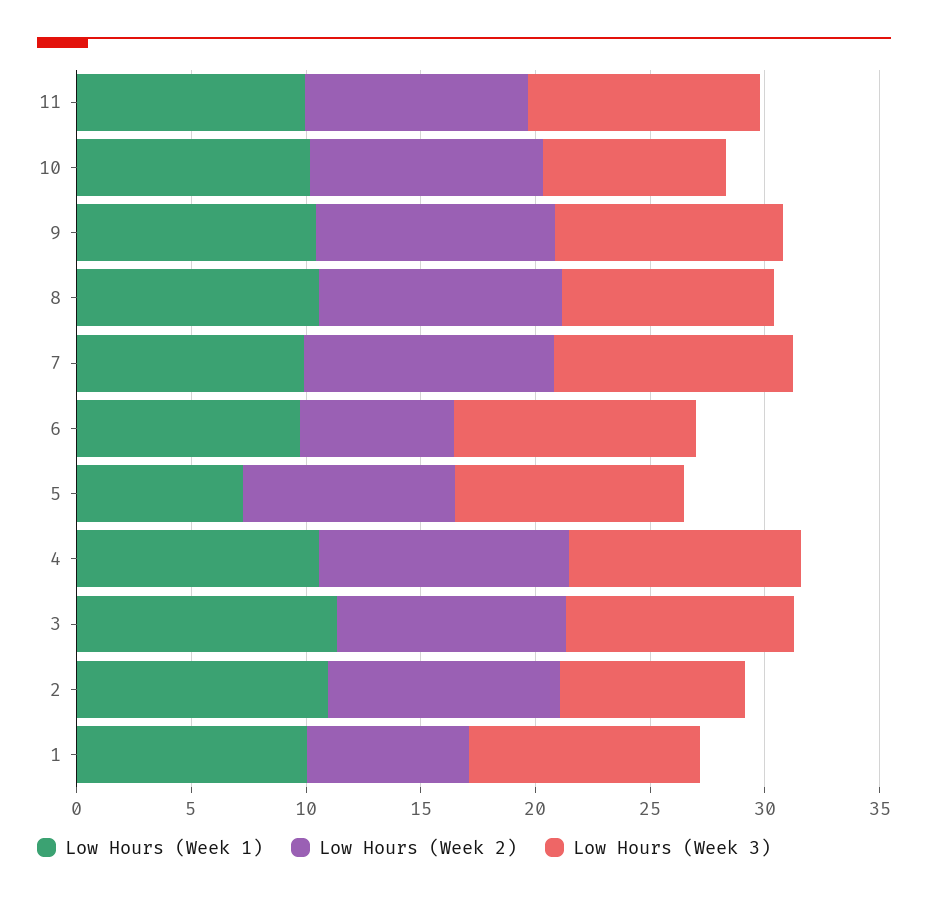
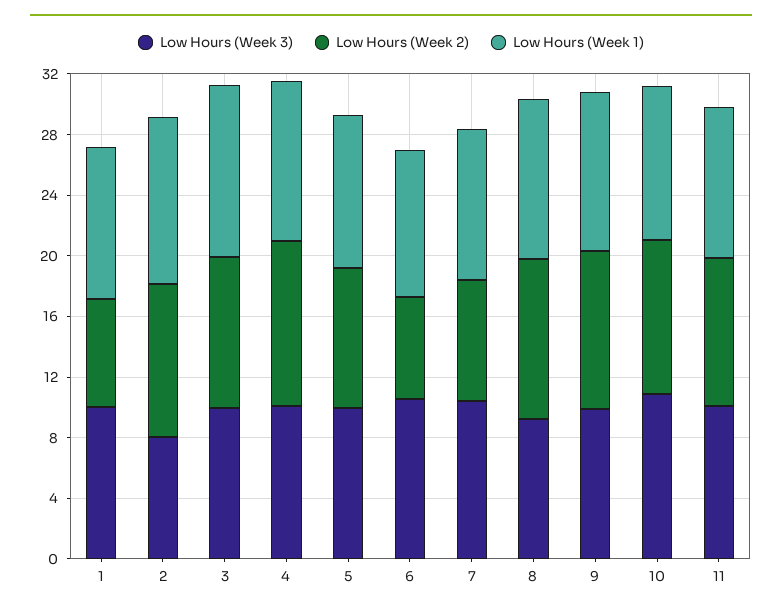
Low Hours (Week 3), 10: 8 -> 11
Low Hours (Week 2), 7: 11 -> 8
Low Hours (Week 1), 5: 7 -> 10

